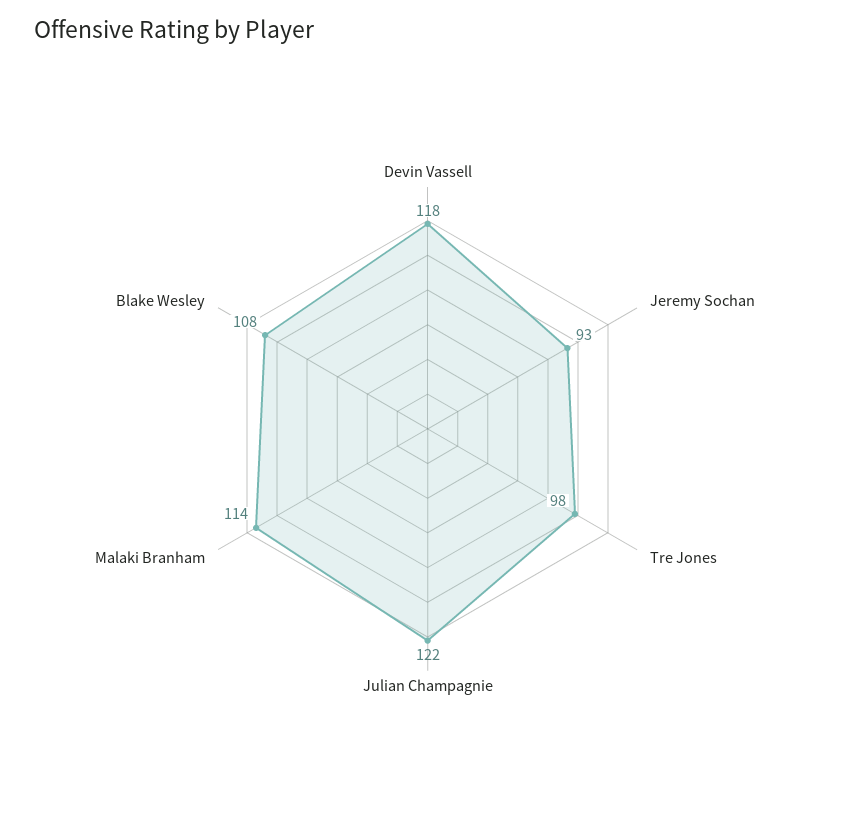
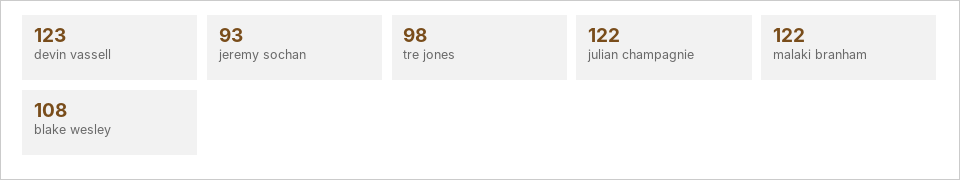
Devin Vassell: 118 -> 123
Malaki Branham: 114 -> 122

